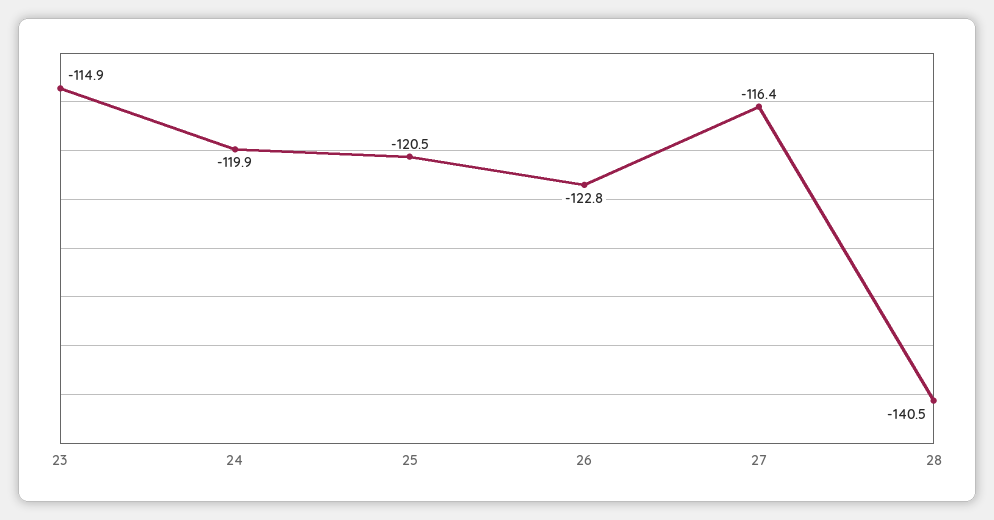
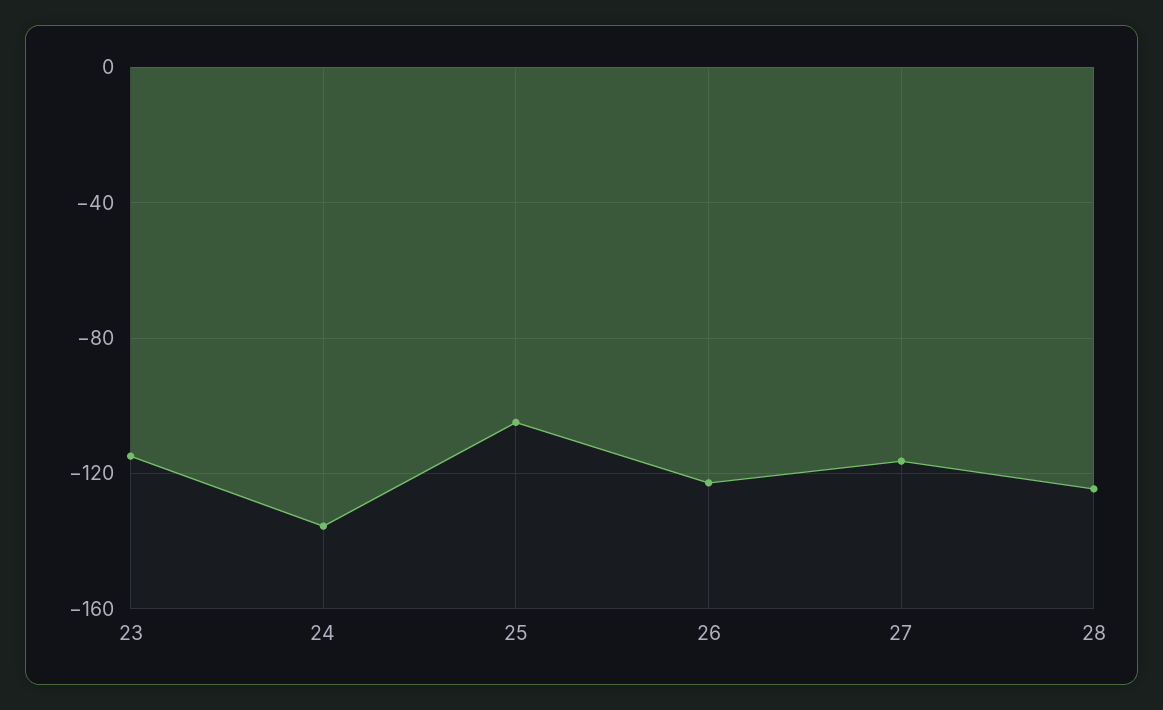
24: -119.9 -> -135
25: -120.5 -> -105
28: -140.5 -> -125

